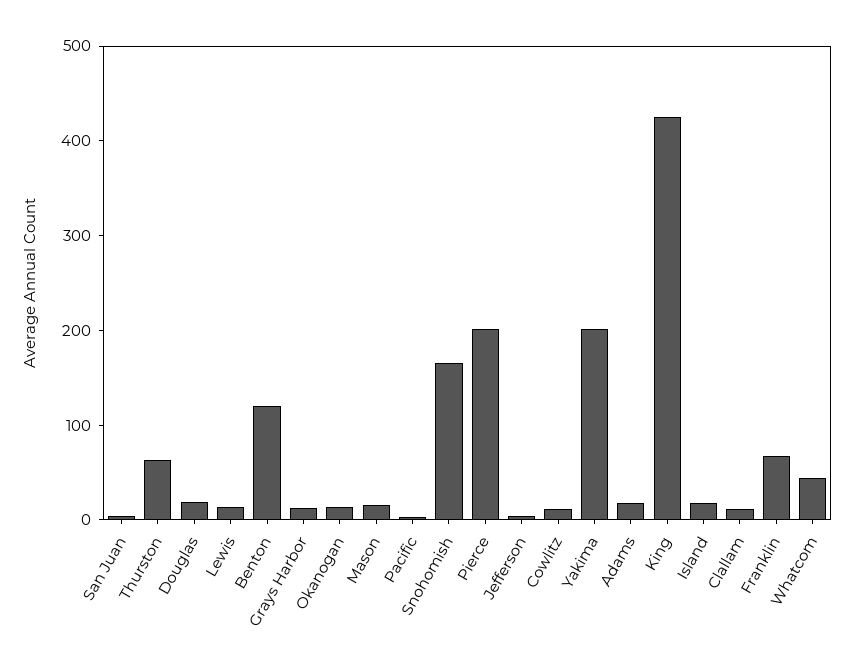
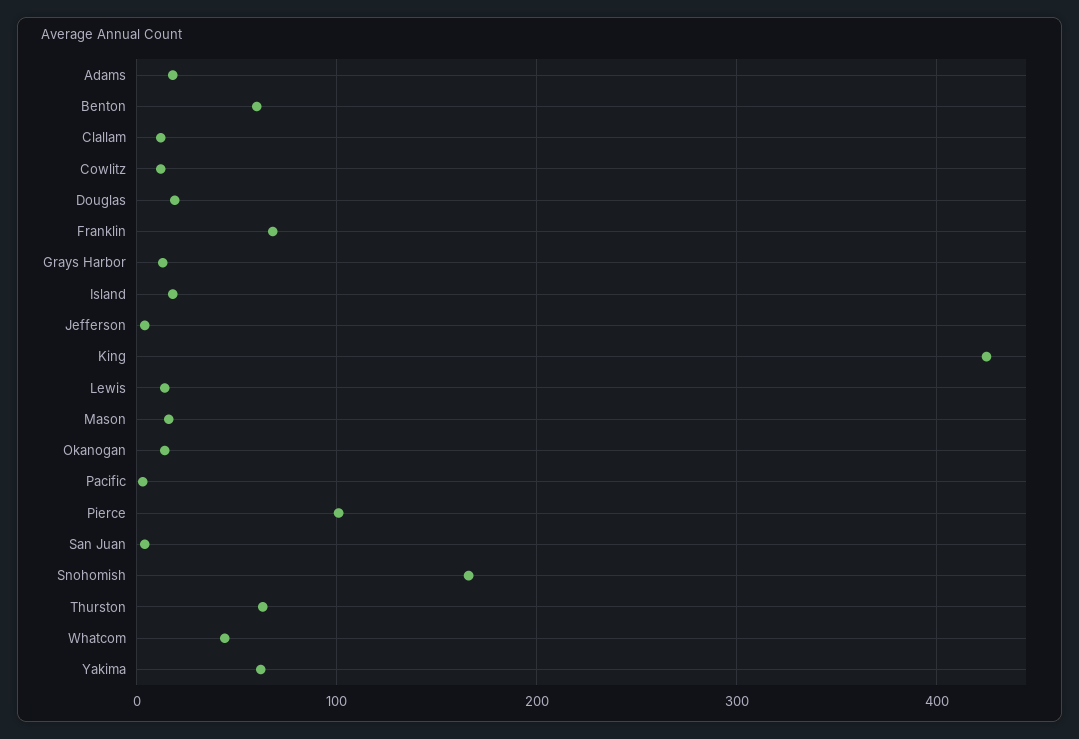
Benton: 120 -> 60
Pierce: 200 -> 100
Yakima: 200 -> 60

